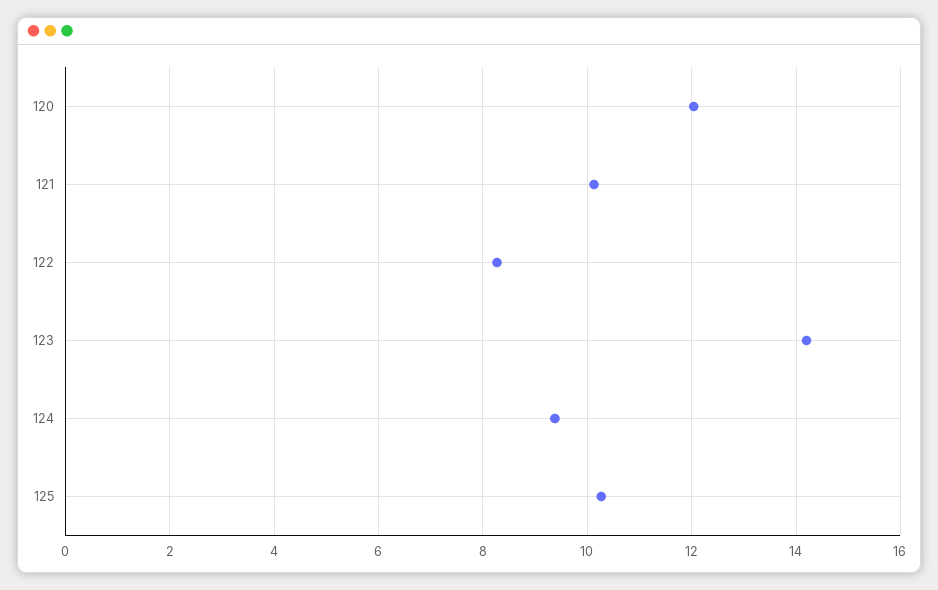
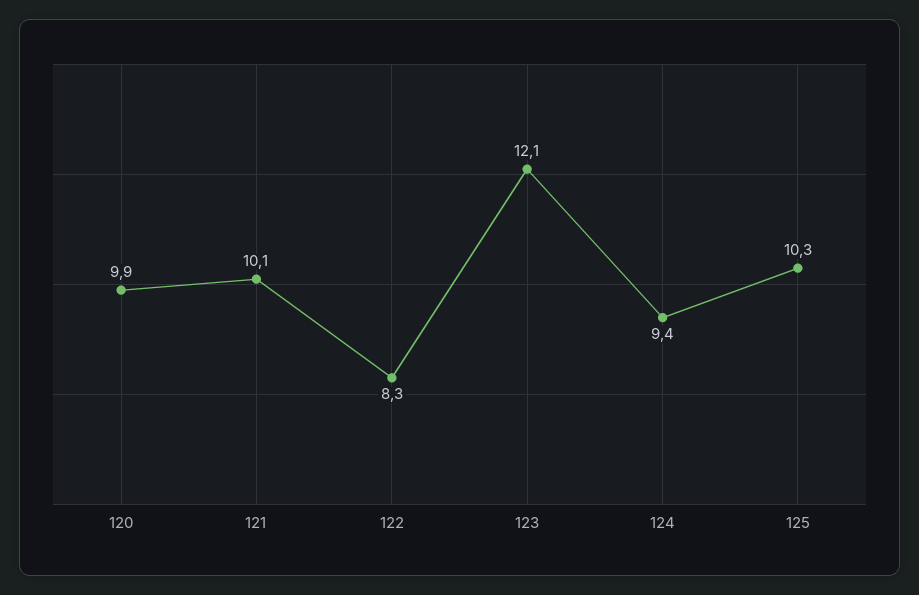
120: 12 -> 9.9
123: 14.2 -> 12.1

